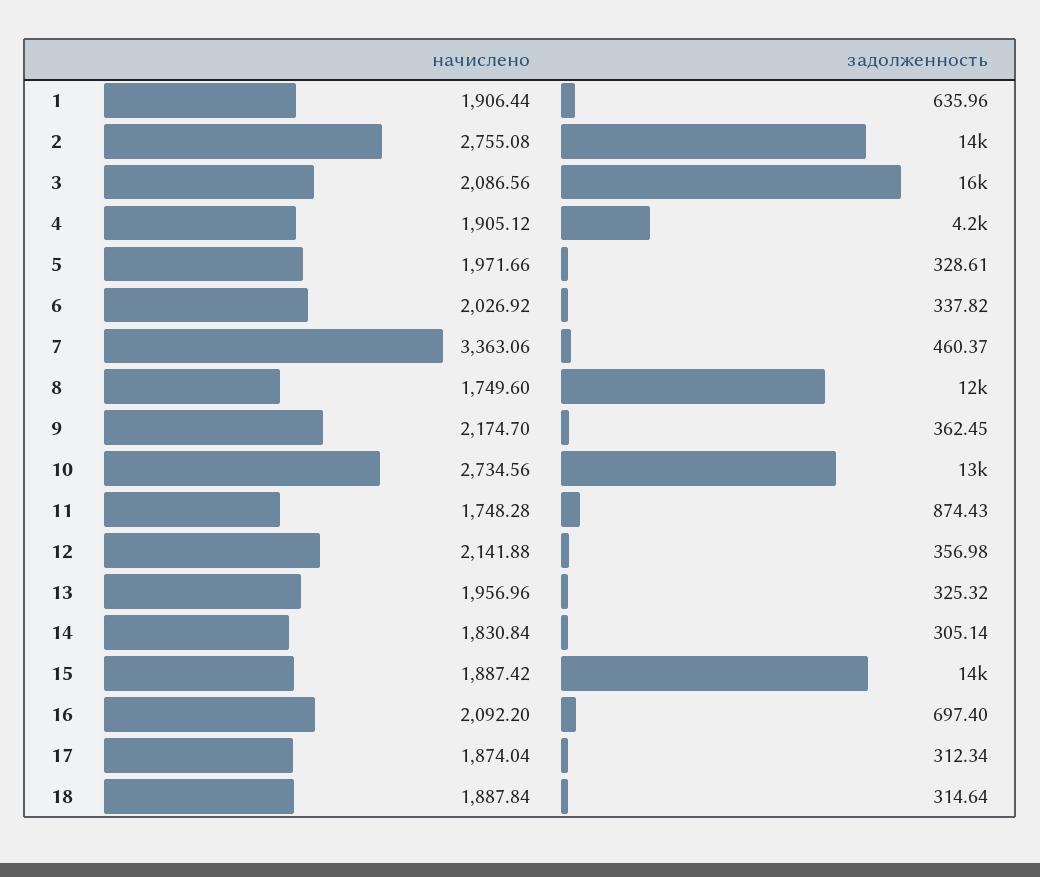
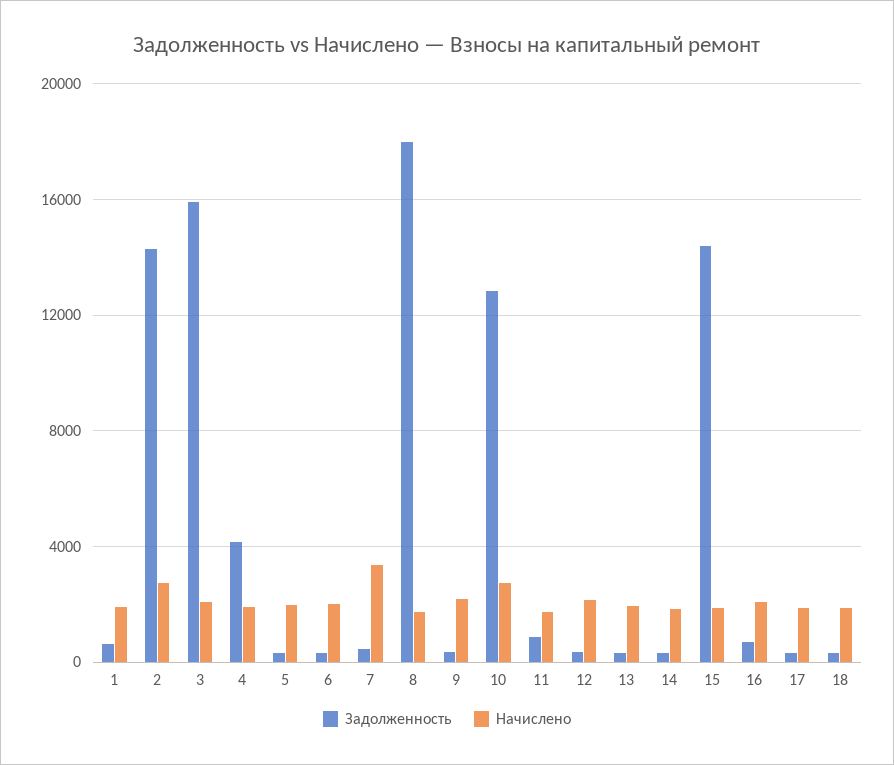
задолженность, 8: 12000 -> 18000

